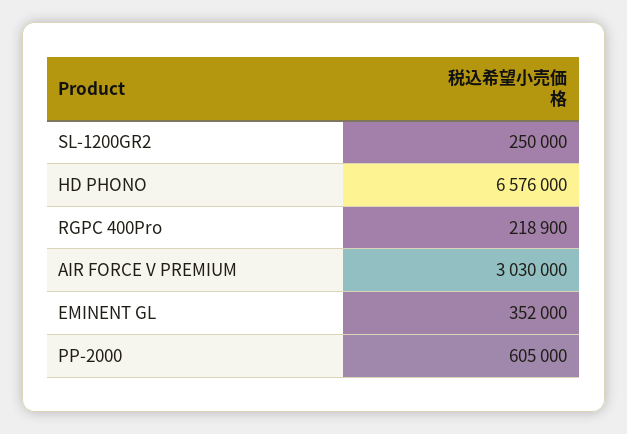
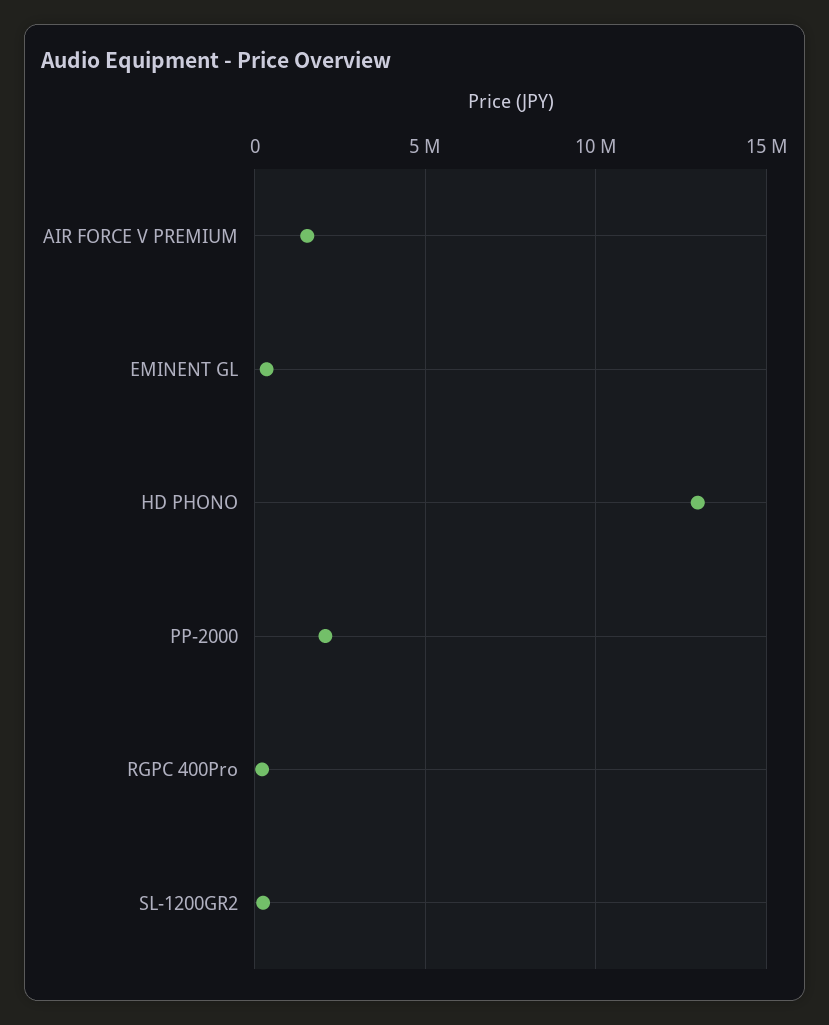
HD PHONO: 6576000 -> 13000000
AIR FORCE V PREMIUM: 3030000 -> 1500000
PP-2000: 605000 -> 2000000

